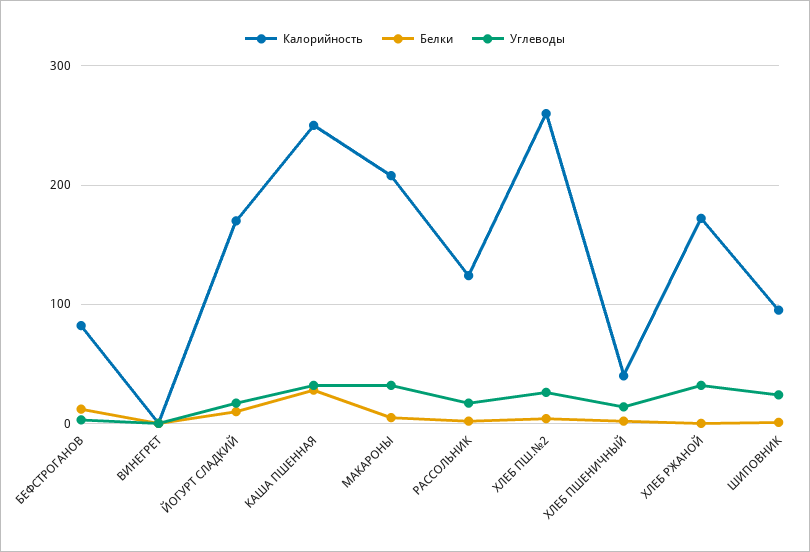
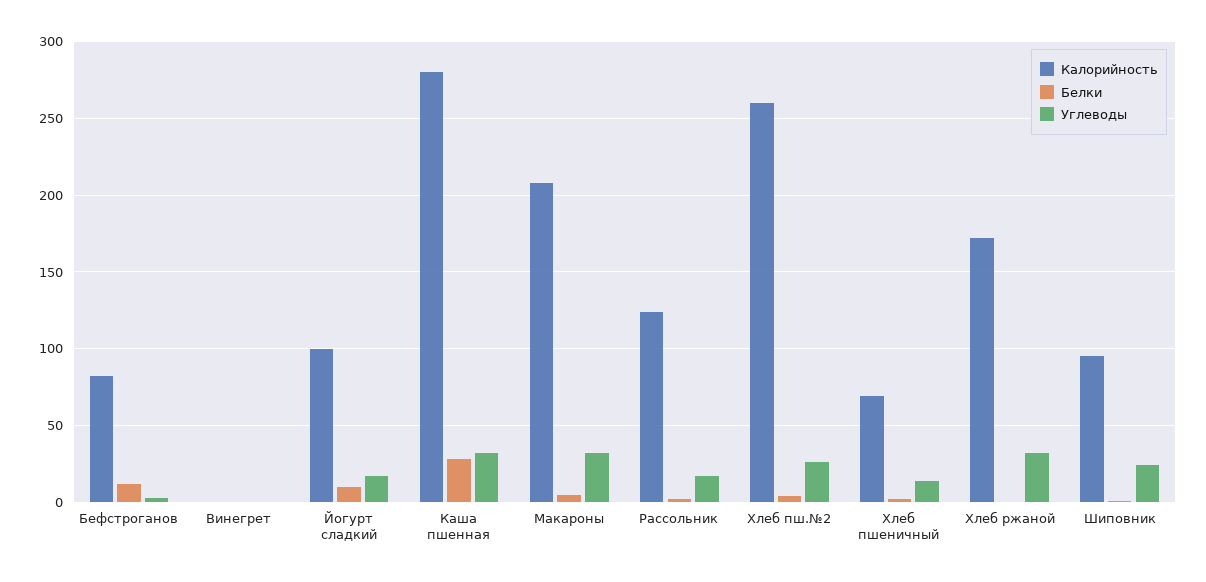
Калорийность, ЙОГУРТ СЛАДКИЙ: 170 -> 100
Калорийность, КАША ПШЕННАЯ: 250 -> 280
Калорийность, ХЛЕБ ПШЕНИЧНЫЙ: 40 -> 70

